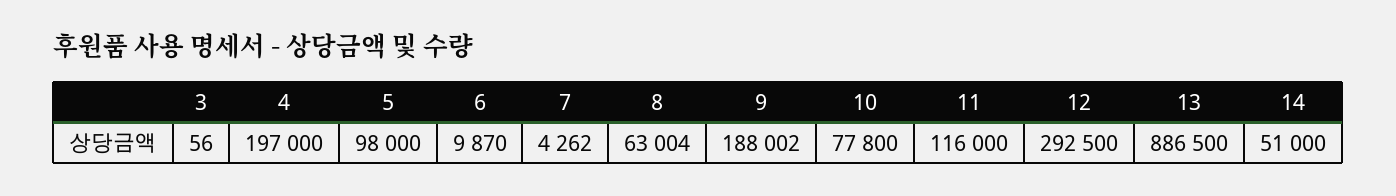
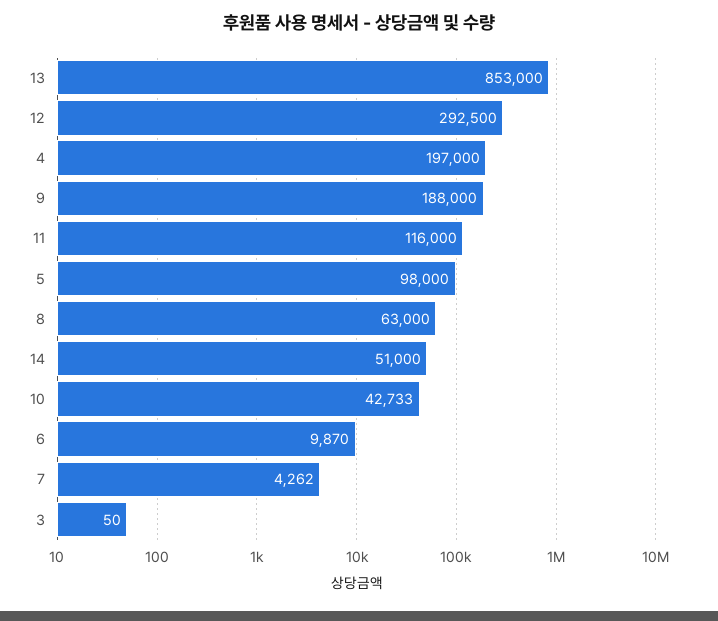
3: 56 -> 50
8: 63004 -> 63000
9: 188002 -> 188000
10: 77800 -> 42733
13: 886500 -> 853000

